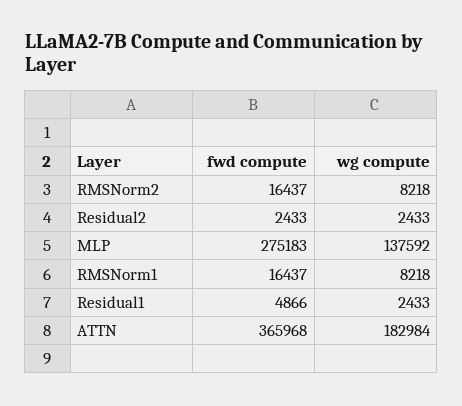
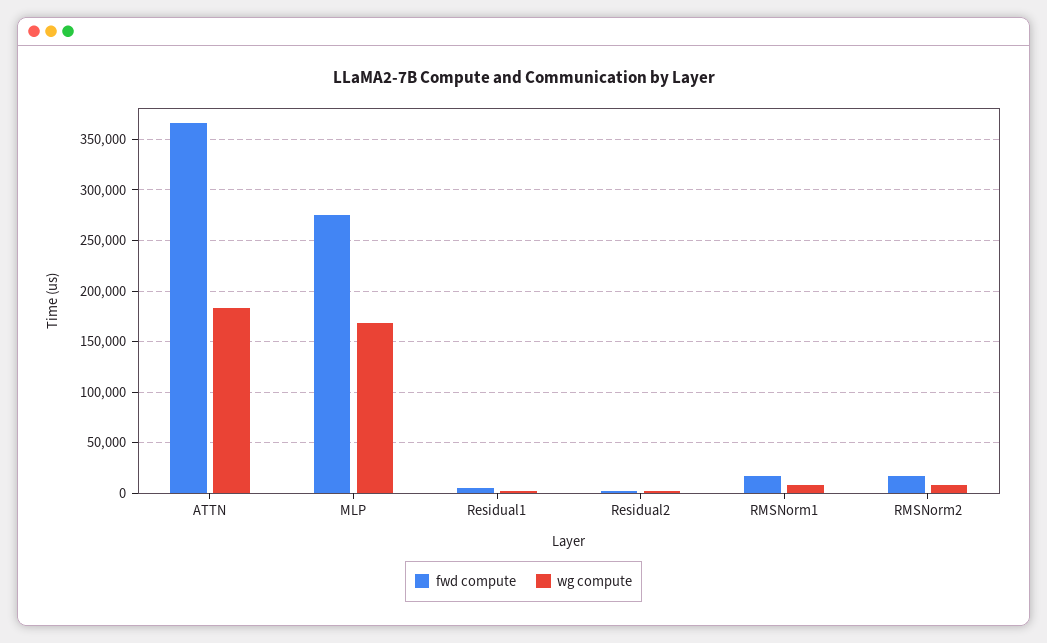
wg compute, MLP: 137592 -> 170000

